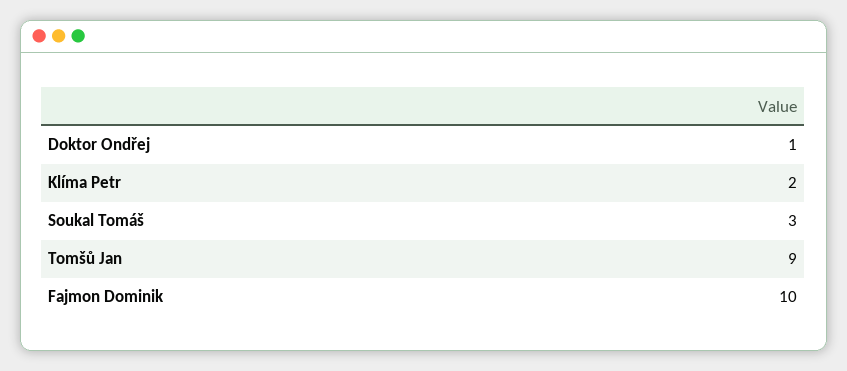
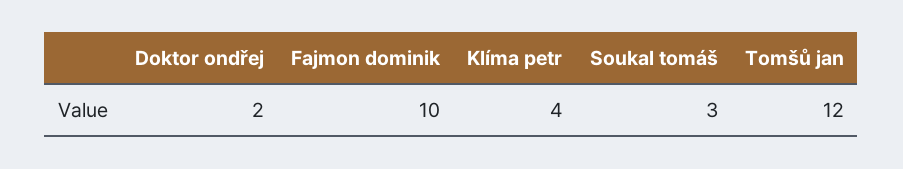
Doktor Ondřej: 1 -> 2
Klíma Petr: 2 -> 4
Tomšů Jan: 9 -> 12

